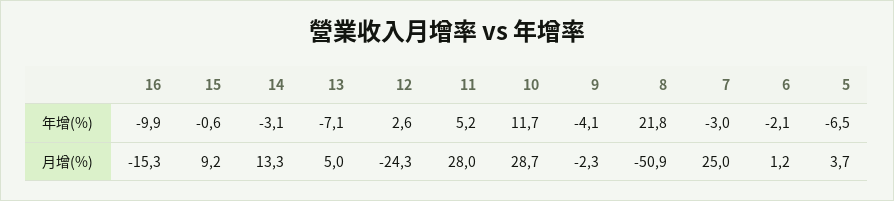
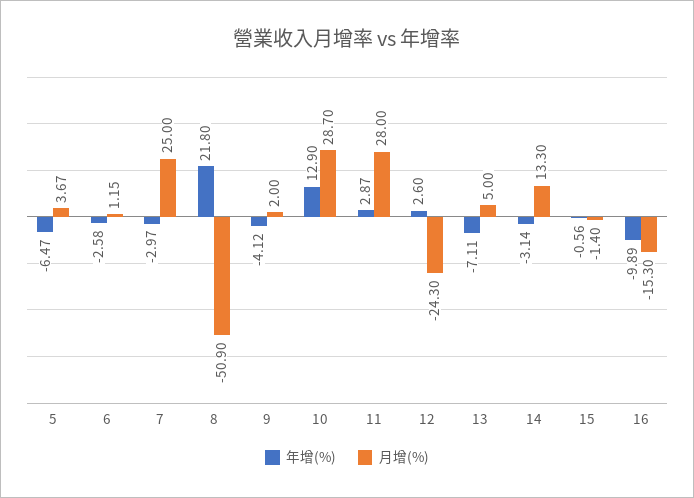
年增(%), 11: 5.2 -> 2.87
年增(%), 10: 11.7 -> 12.9
年增(%), 6: -2.1 -> -2.58
月增(%), 15: 9.2 -> -1.4
月增(%), 9: -2.3 -> 2

